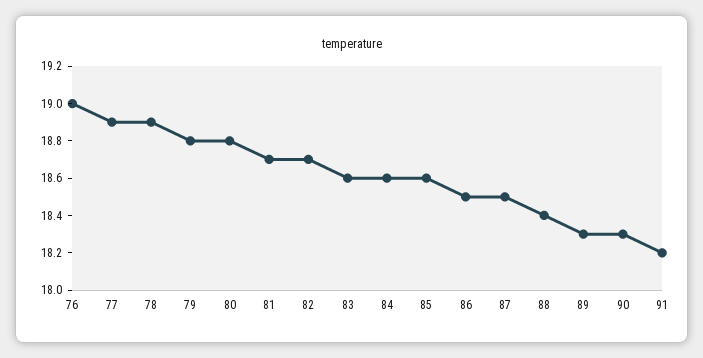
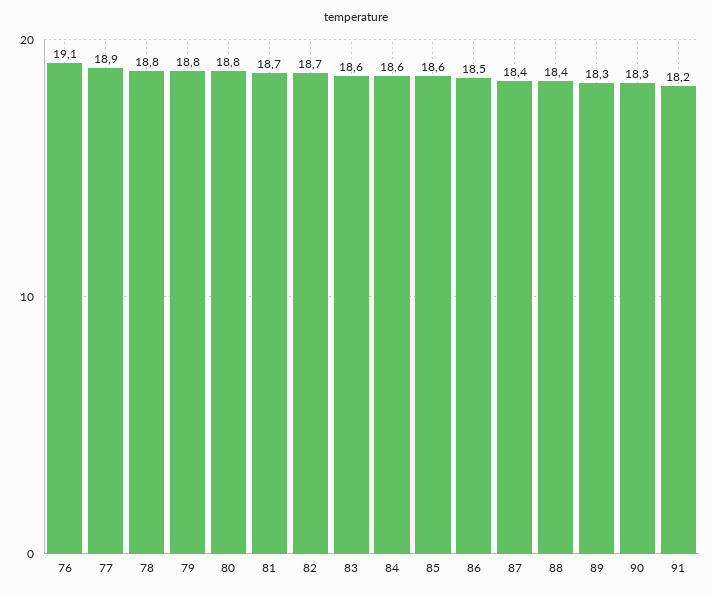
76: 19 -> 19.1
78: 18.9 -> 18.8
87: 18.5 -> 18.4

